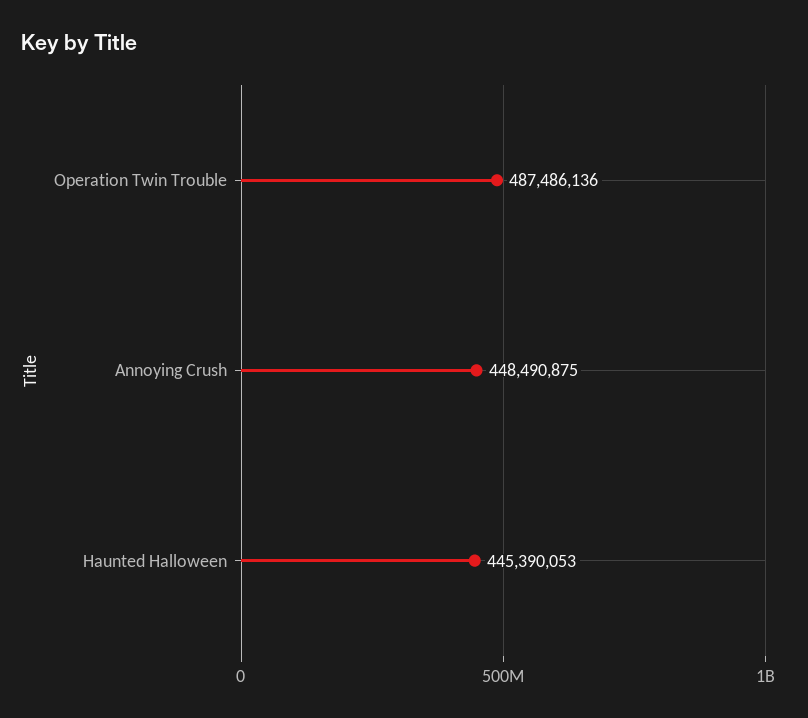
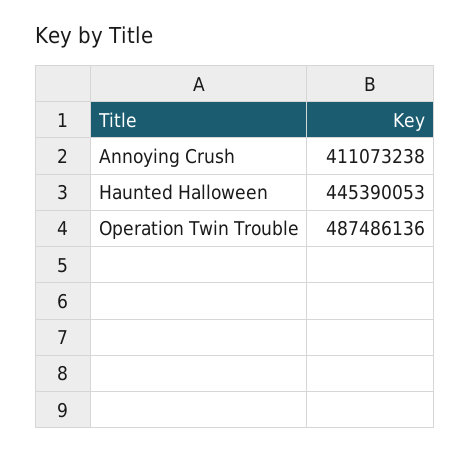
Annoying Crush: 448490875 -> 411073238

